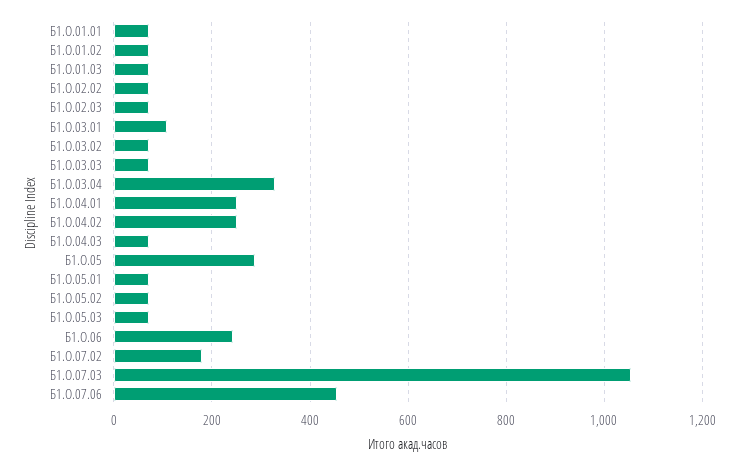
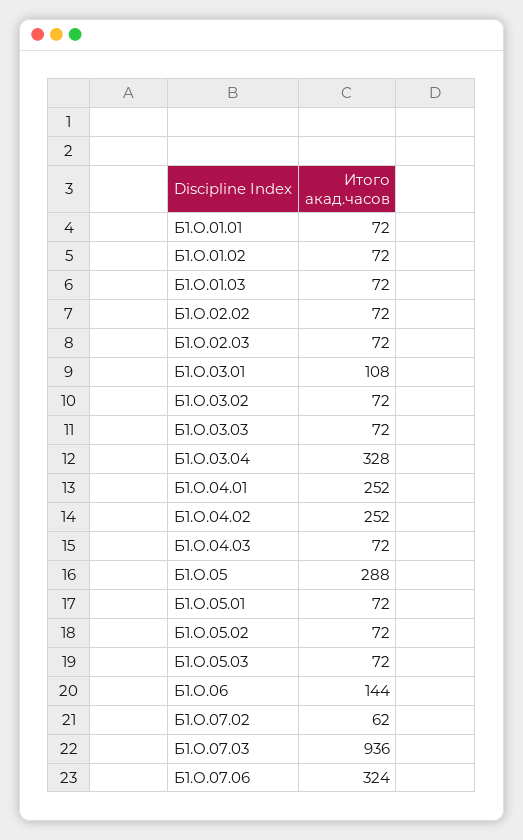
Б1.О.06: 240 -> 144
Б1.О.07.02: 180 -> 62
Б1.О.07.03: 1060 -> 936
Б1.О.07.06: 460 -> 324

